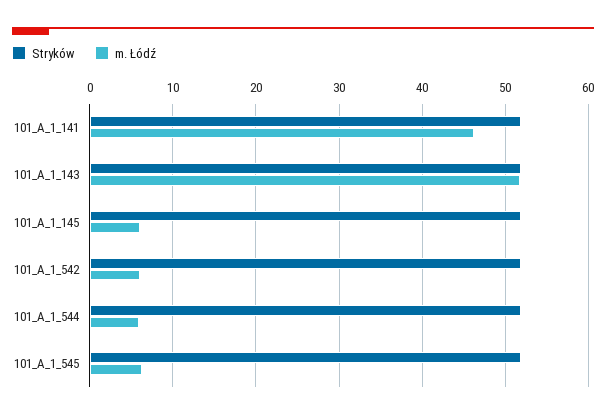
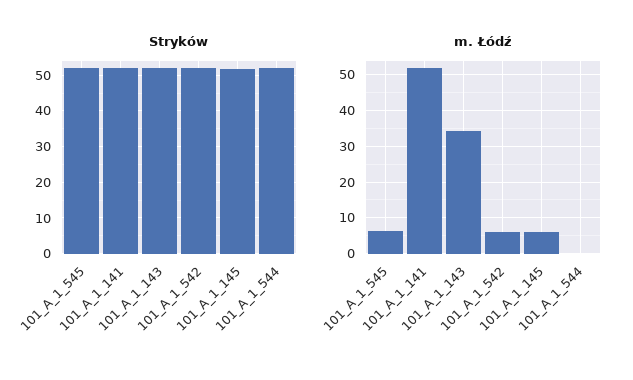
m. Łódź, 101_A_1_141: 46 -> 52
m. Łódź, 101_A_1_143: 52 -> 34
m. Łódź, 101_A_1_544: 6 -> 0

